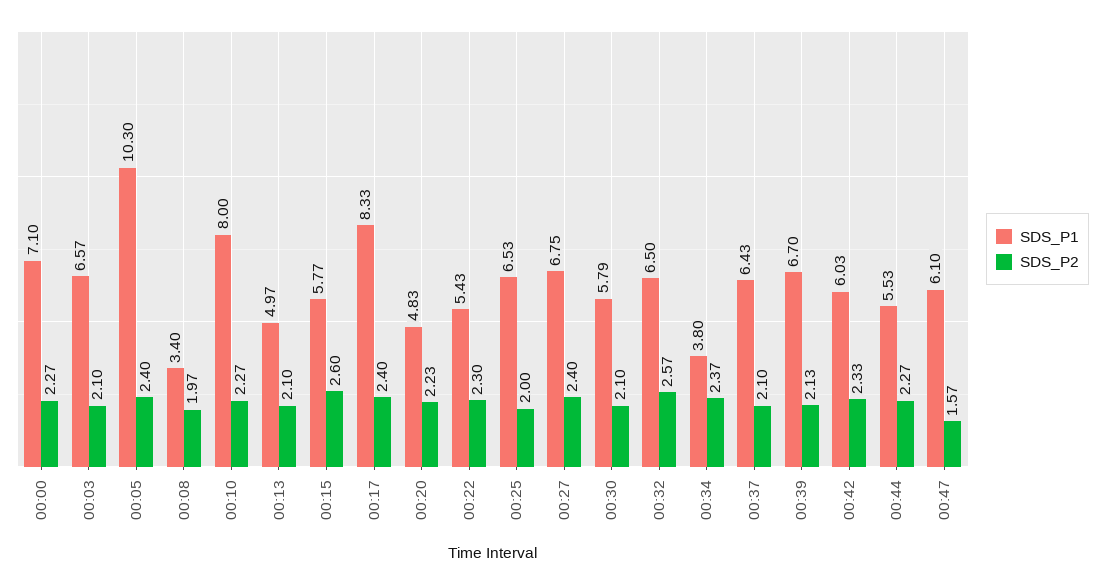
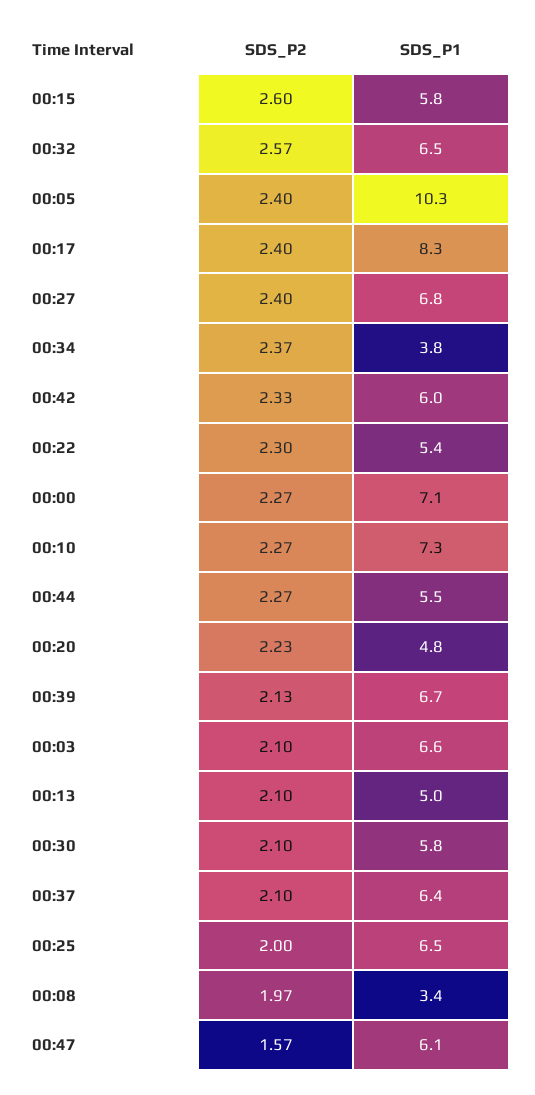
SDS_P1, 00:10: 8 -> 7.3

